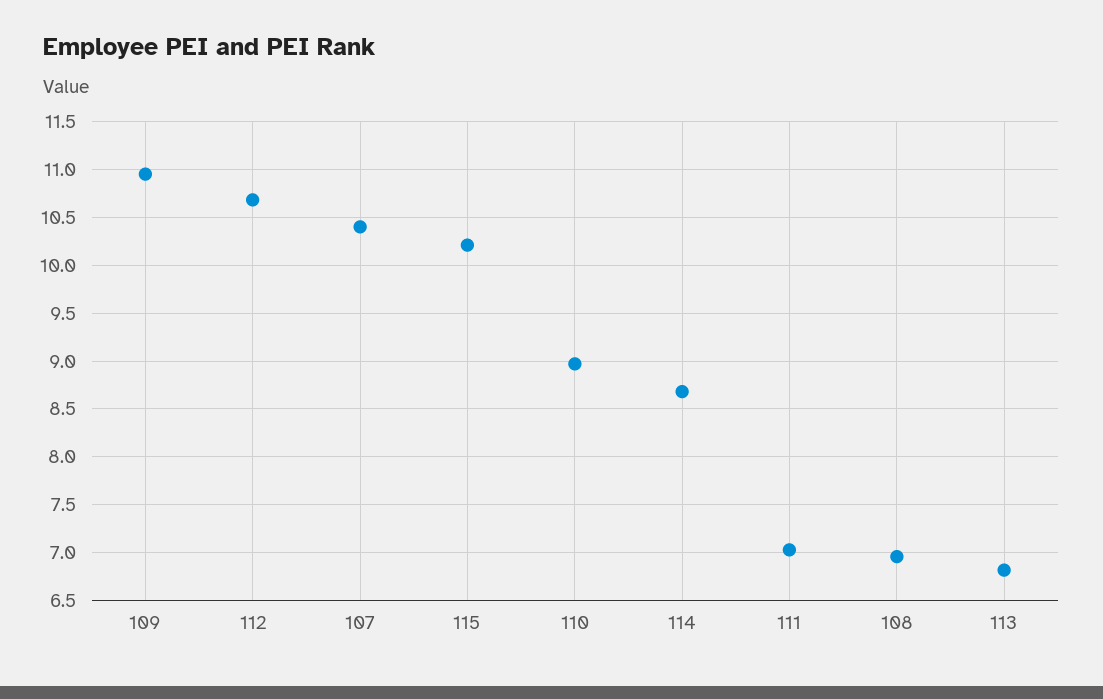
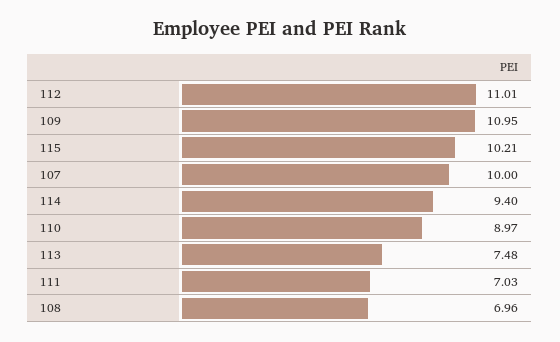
112: 10.7 -> 11.01
107: 10.4 -> 10
114: 8.7 -> 9.4
113: 6.8 -> 7.48

